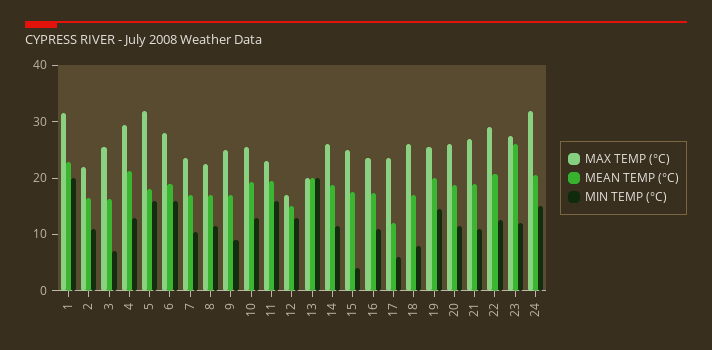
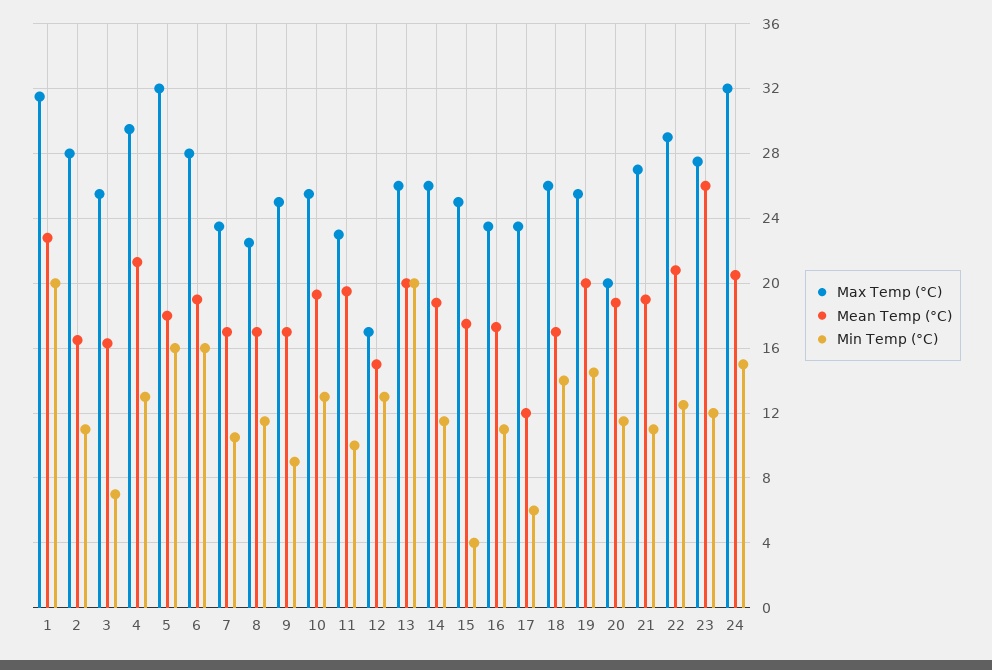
MAX TEMP (°C), 2: 22 -> 28
MIN TEMP (°C), 11: 16 -> 10
MAX TEMP (°C), 13: 20 -> 26
MIN TEMP (°C), 18: 8 -> 14
MAX TEMP (°C), 20: 26 -> 20

